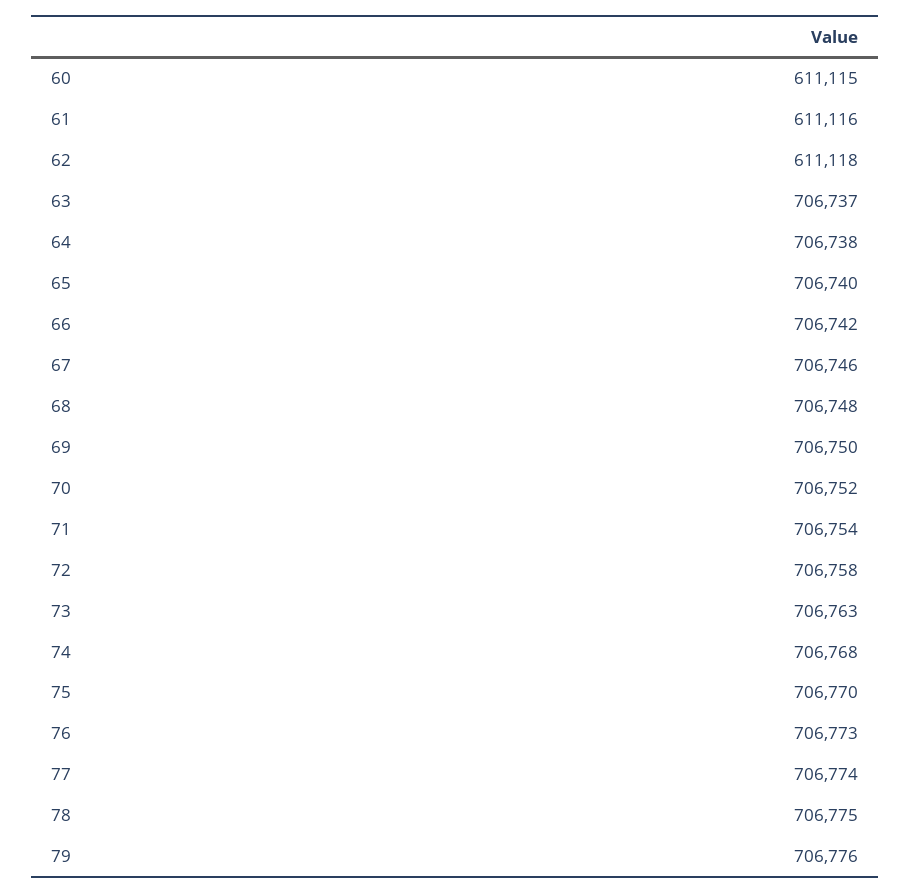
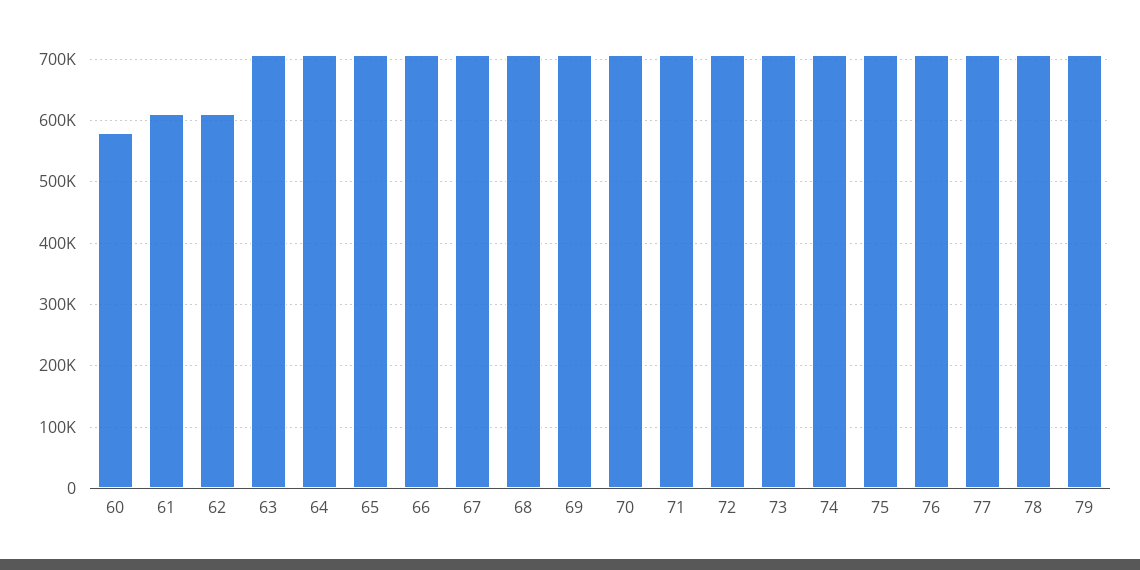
60: 611115 -> 580000

